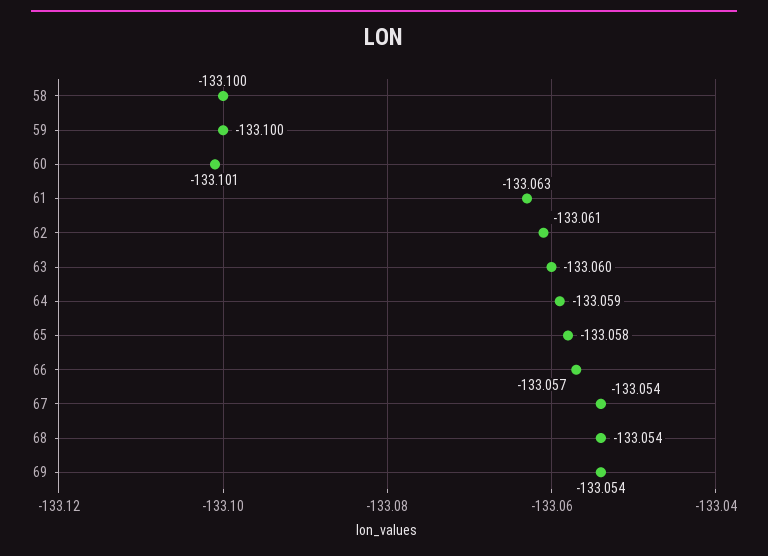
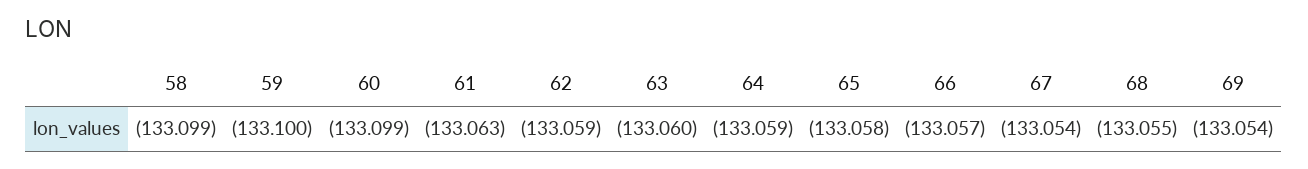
58: -133.1 -> -133.099
60: -133.101 -> -133.099
62: -133.061 -> -133.059
68: -133.054 -> -133.055

